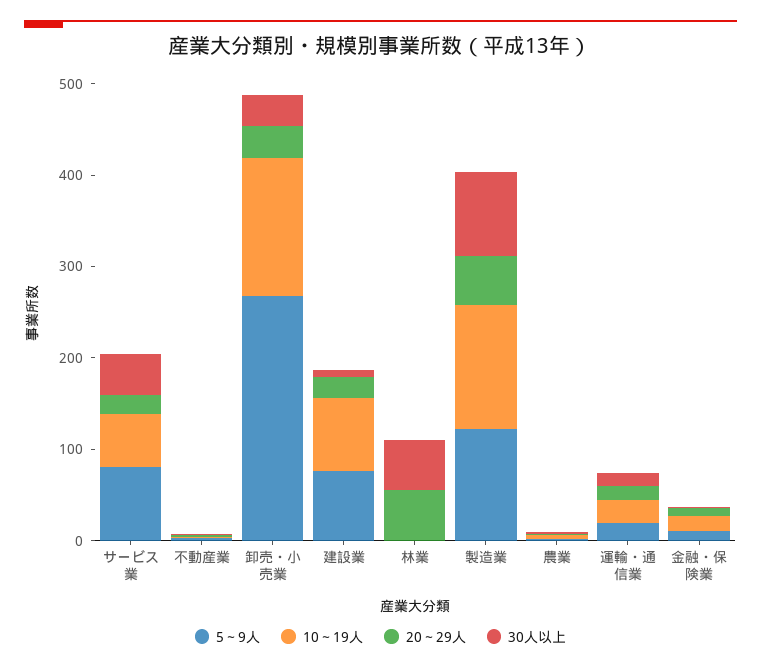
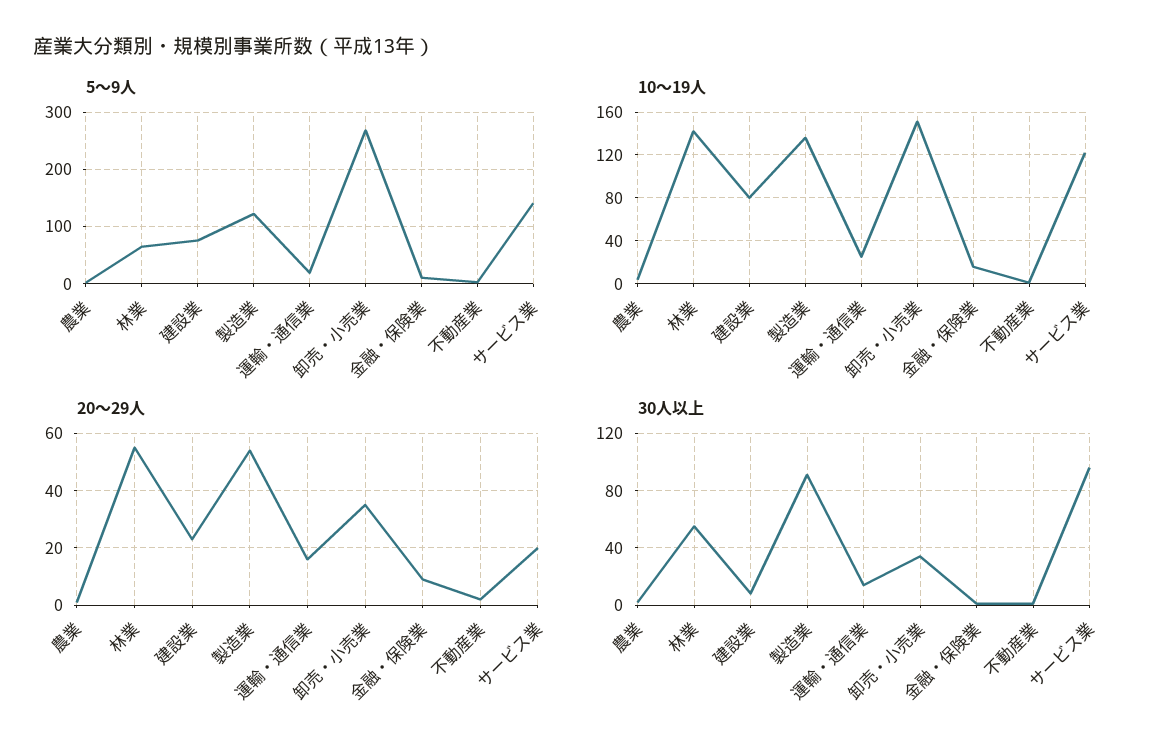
5～9人, サービス業: 80 -> 140
10～19人, サービス業: 60 -> 120
30人以上, サービス業: 40 -> 95
5～9人, 林業: 0 -> 60
10～19人, 林業: 0 -> 140

